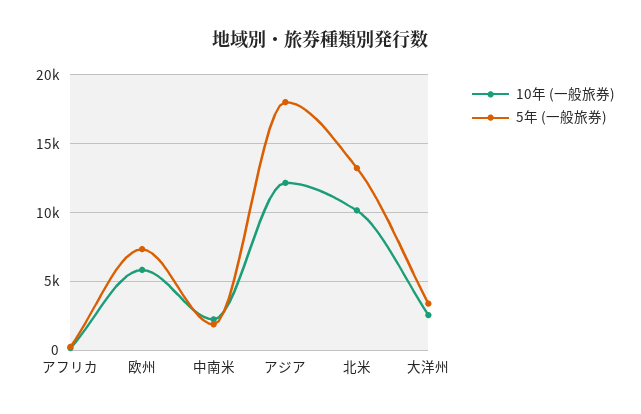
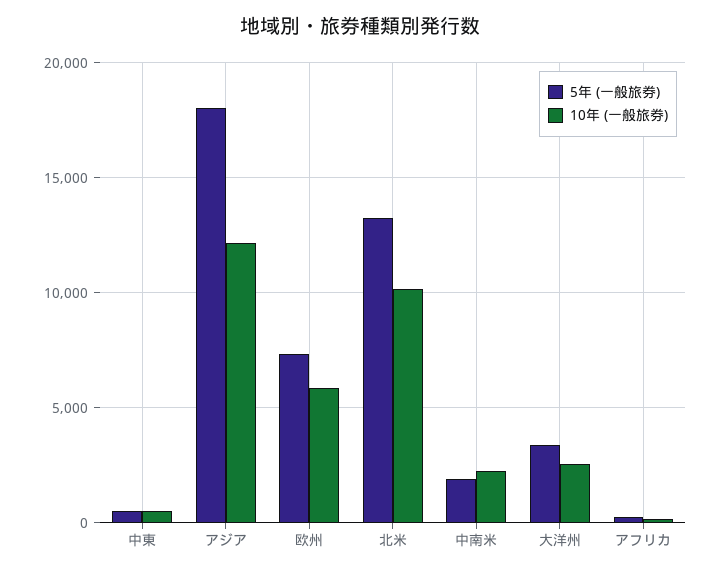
5年 (一般旅券), 中東: none -> 500
10年 (一般旅券), 中東: none -> 500

